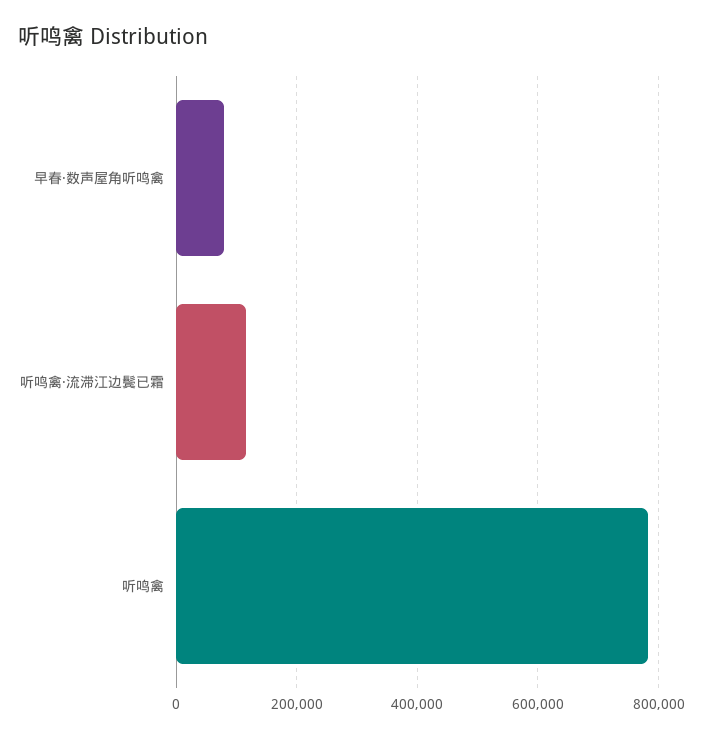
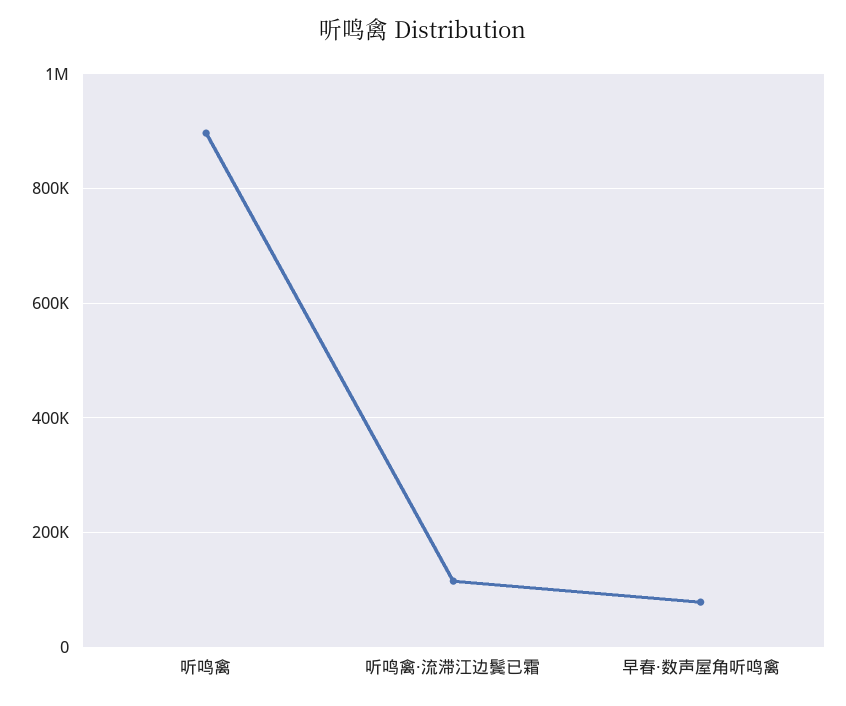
听鸣禽: 780000 -> 900000

